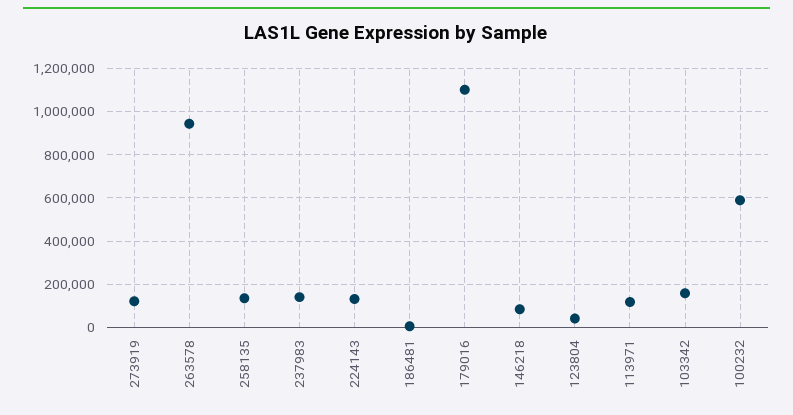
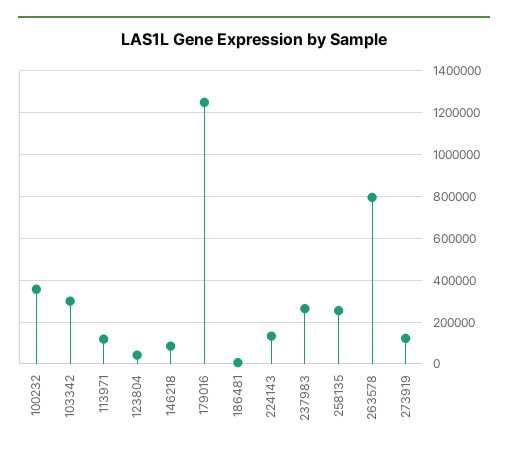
263578: 950000 -> 800000
258135: 150000 -> 250000
237983: 150000 -> 250000
179016: 1100000 -> 1250000
103342: 150000 -> 300000
100232: 600000 -> 350000

